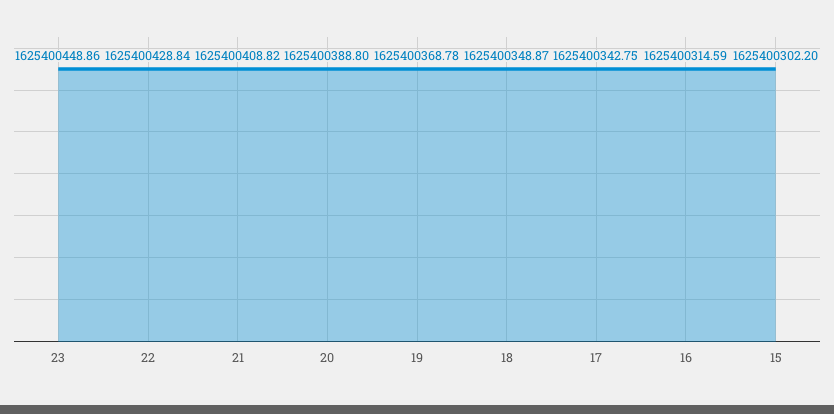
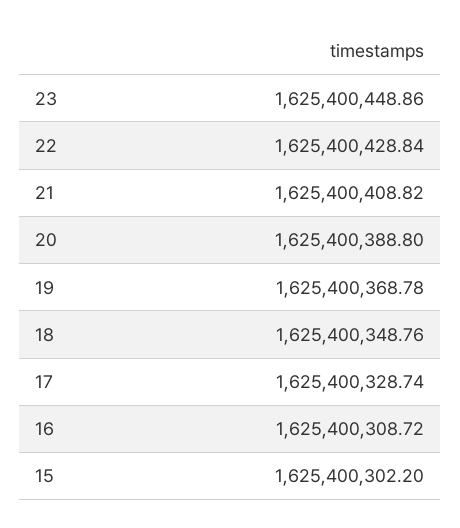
18: 1625400348.87 -> 1625400348.76
17: 1625400342.75 -> 1625400328.74
16: 1625400314.59 -> 1625400308.72

